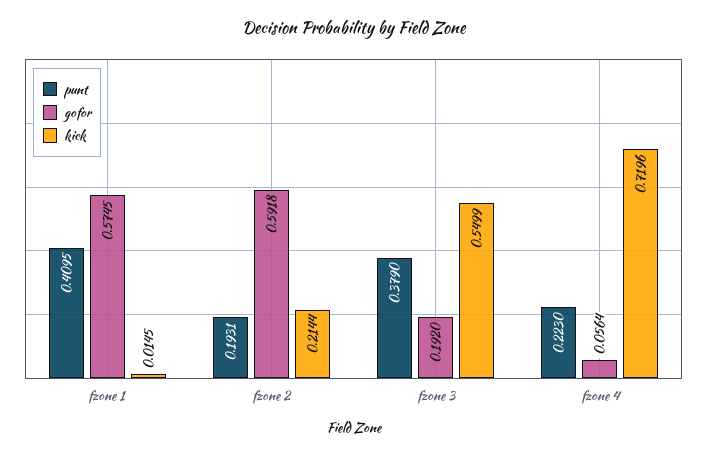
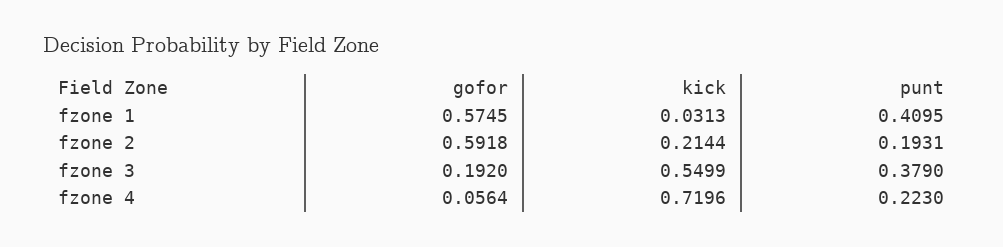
kick, fzone 1: 0.0145 -> 0.0313

